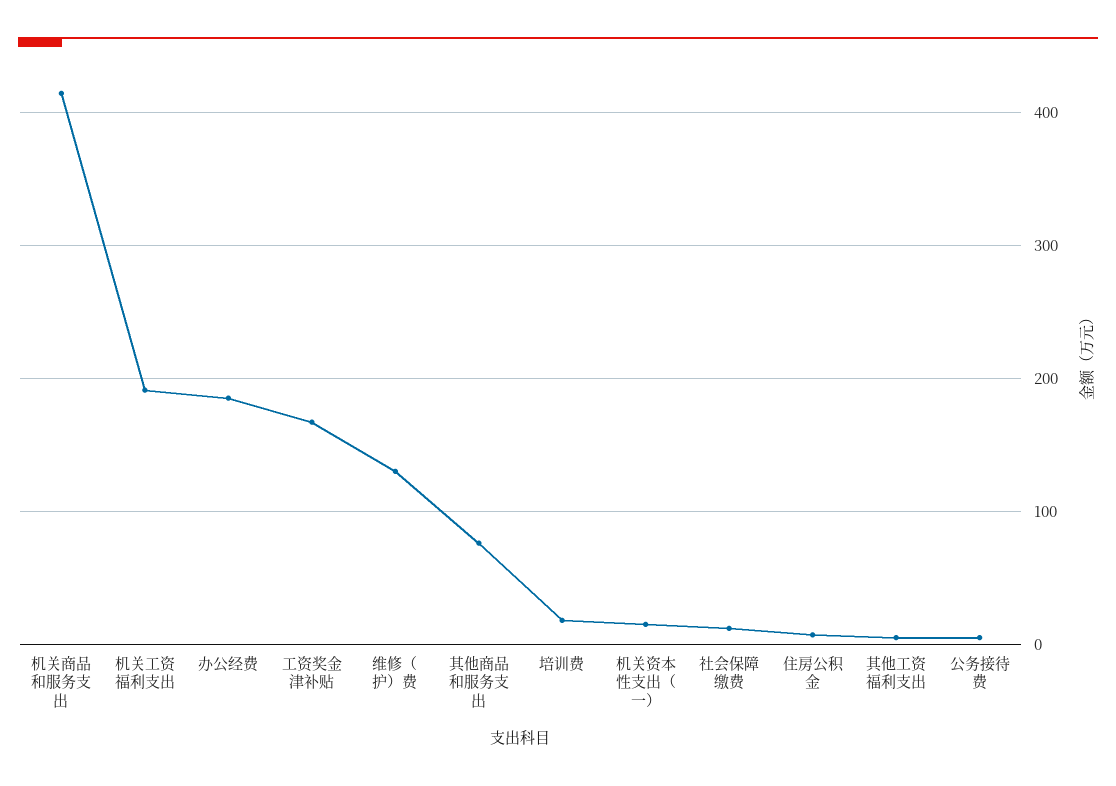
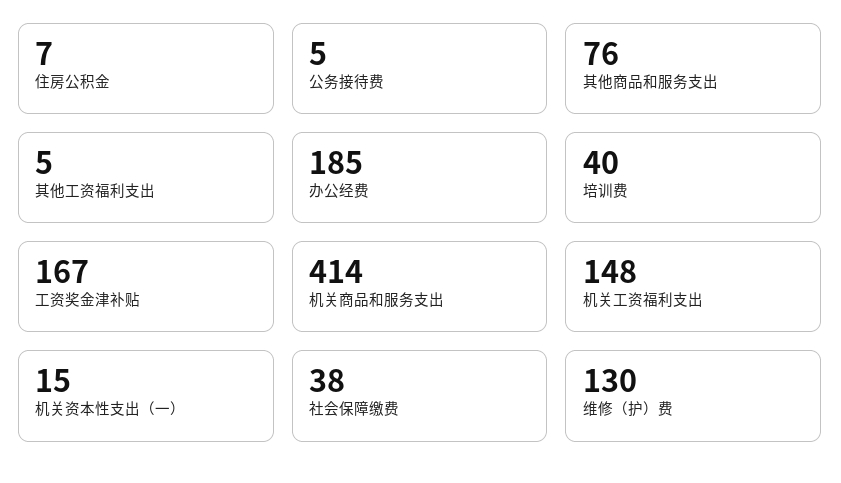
机关工资福利支出: 190 -> 148
培训费: 20 -> 40
社会保障缴费: 10 -> 38

